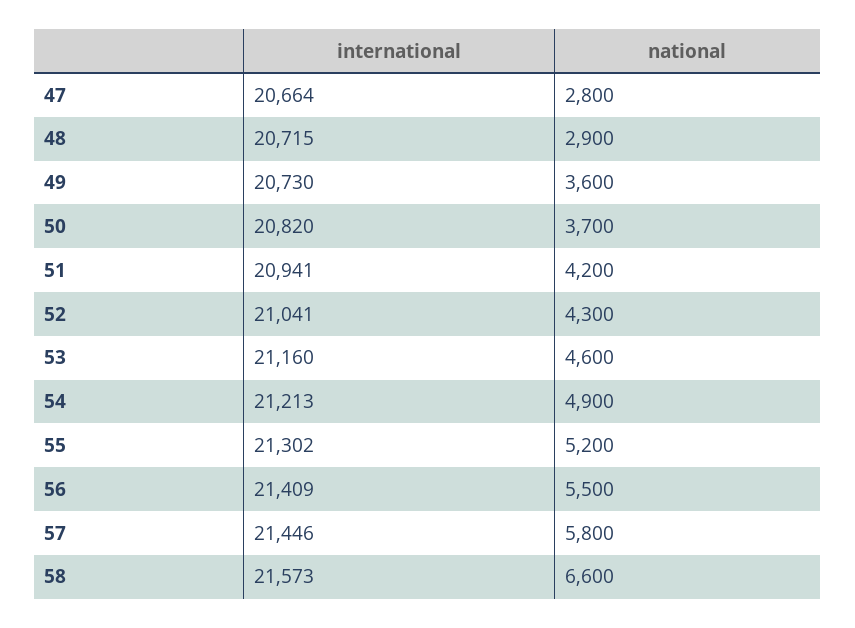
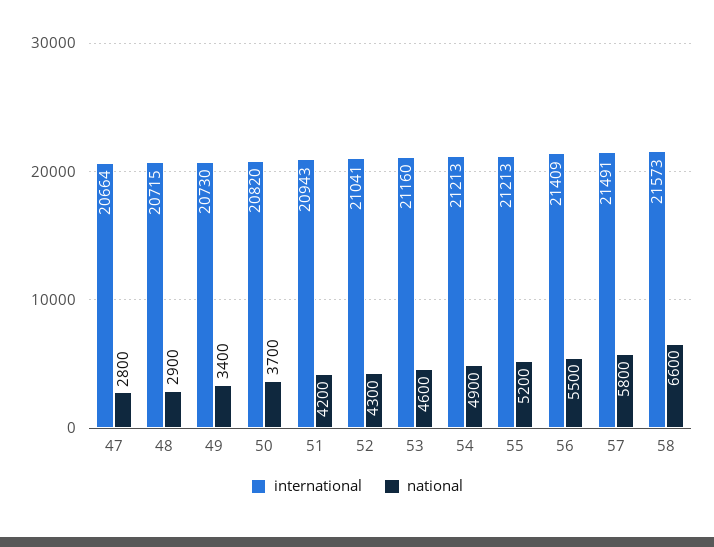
national, 49: 3600 -> 3400
international, 51: 20941 -> 20943
international, 55: 21302 -> 21213
international, 57: 21446 -> 21491

